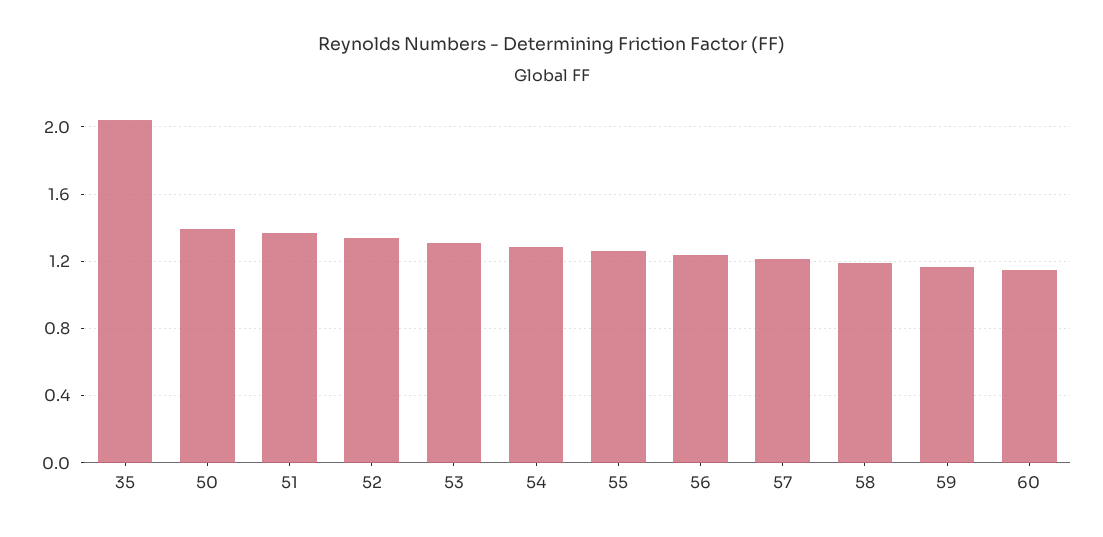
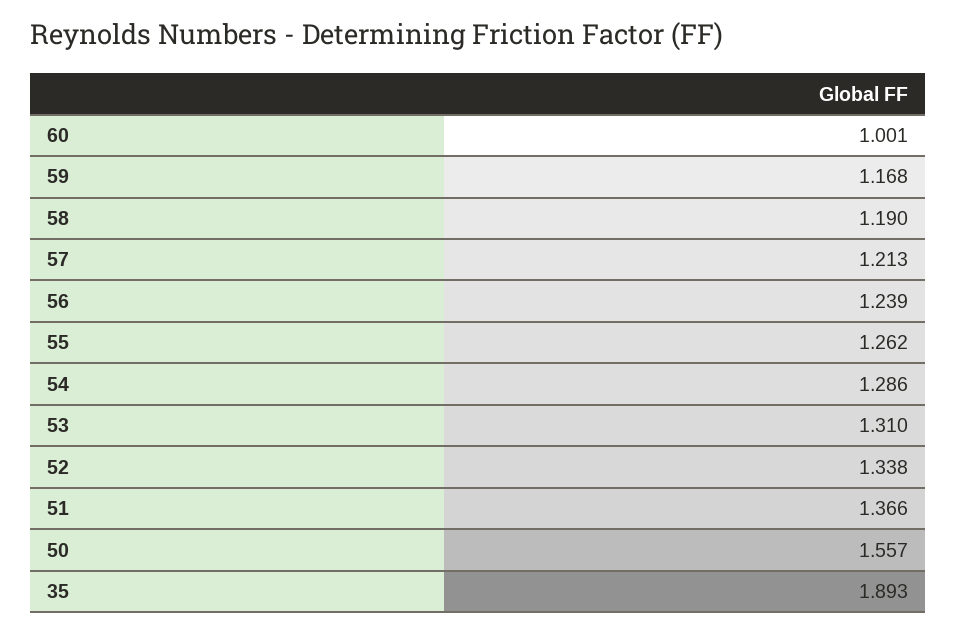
35: 2.05 -> 1.893
50: 1.4 -> 1.557
60: 1.15 -> 1.001

